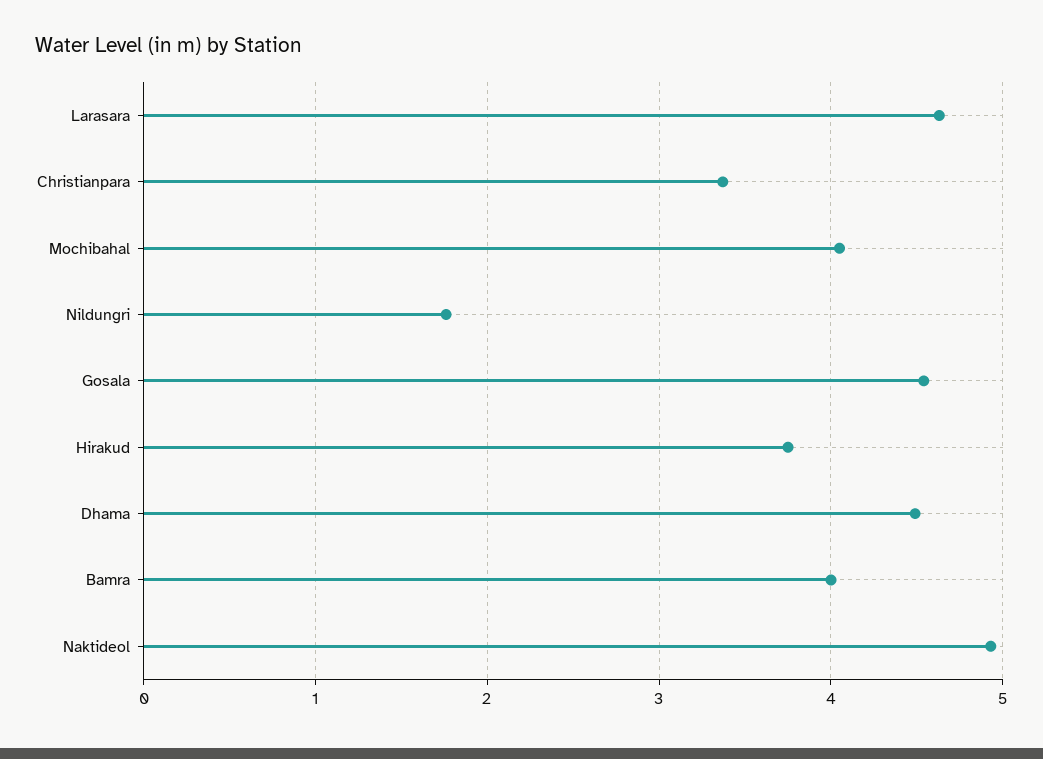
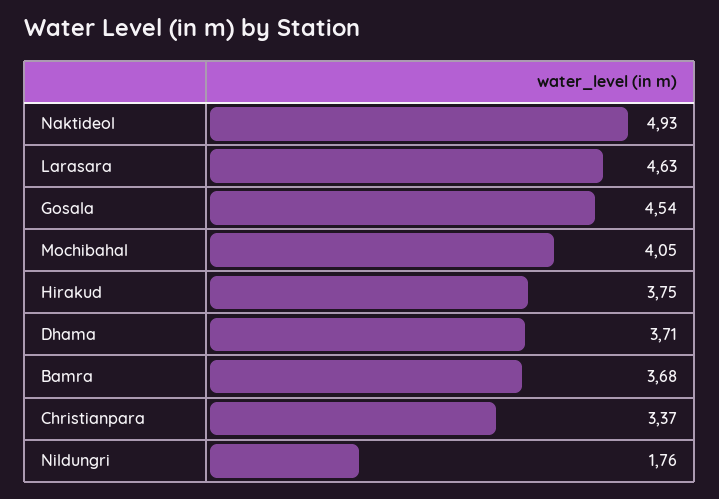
Dhama: 4.5 -> 3.71
Bamra: 4 -> 3.68

